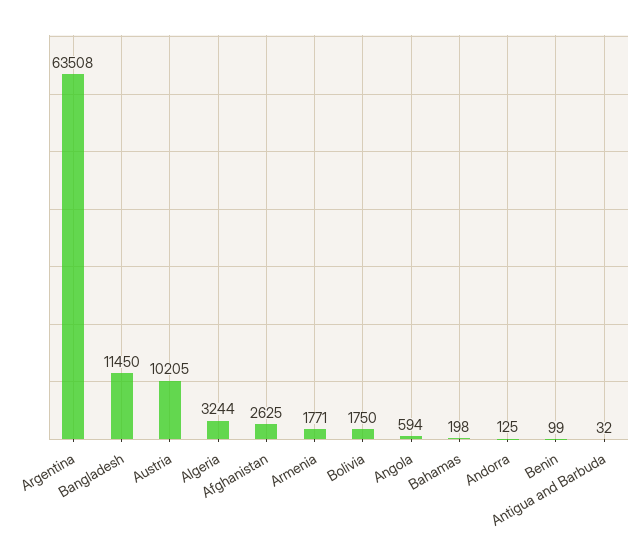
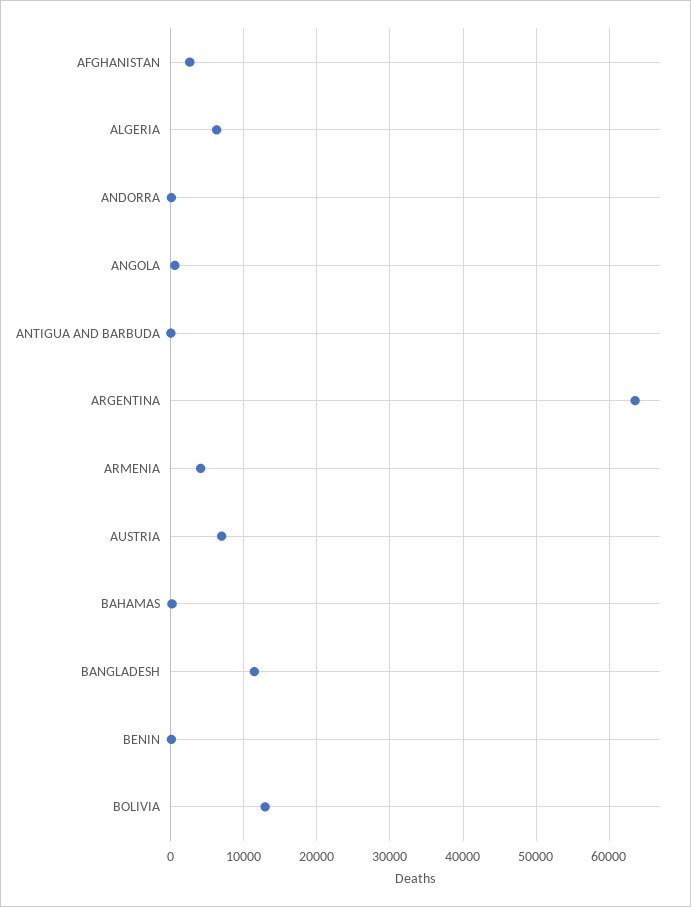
Austria: 10205 -> 7000
Algeria: 3244 -> 6000
Armenia: 1771 -> 4000
Bolivia: 1750 -> 13000

